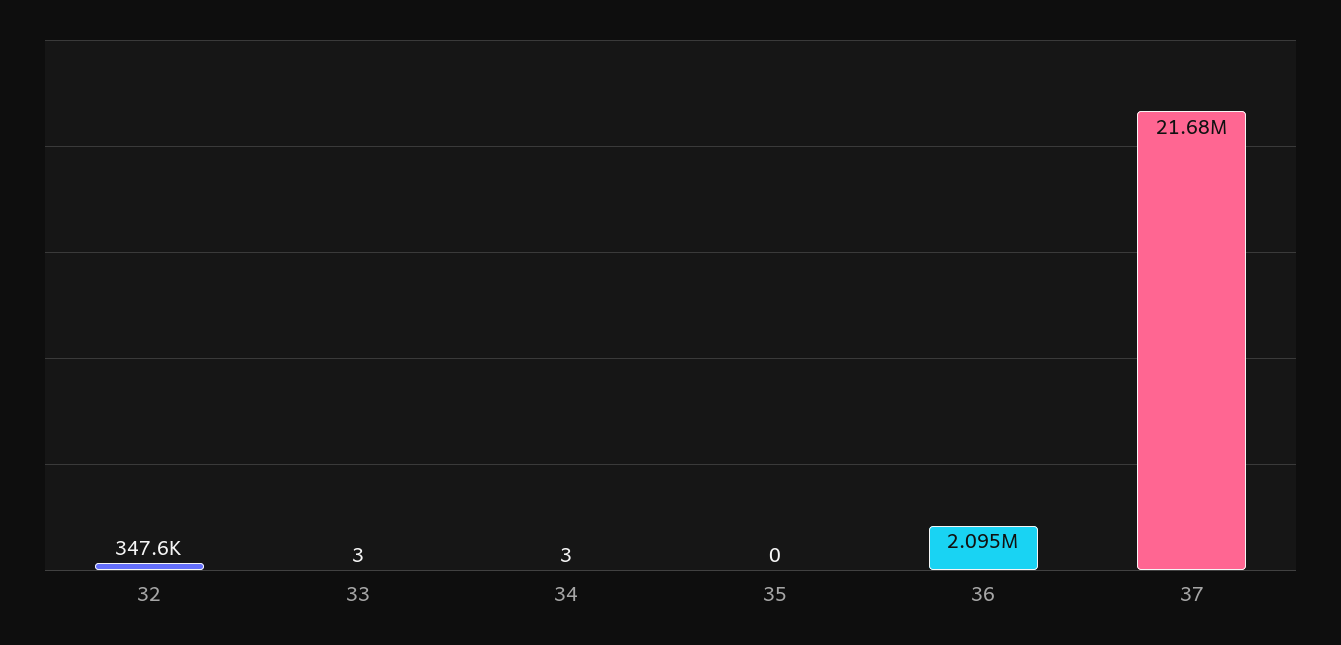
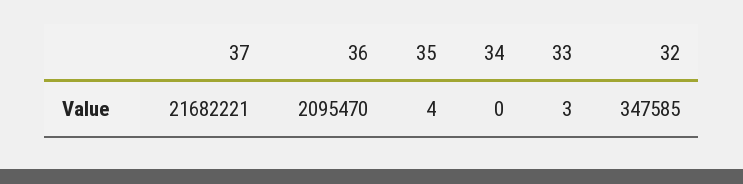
34: 3 -> 0
35: 0 -> 4

